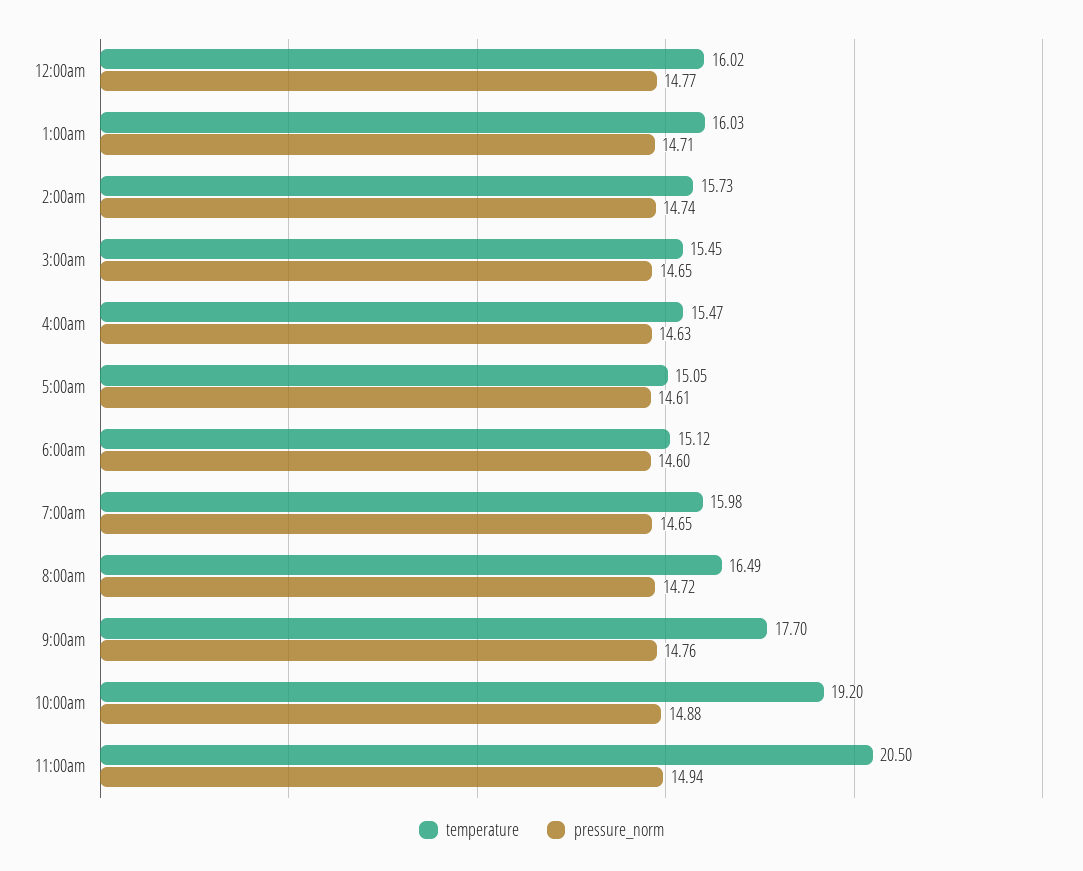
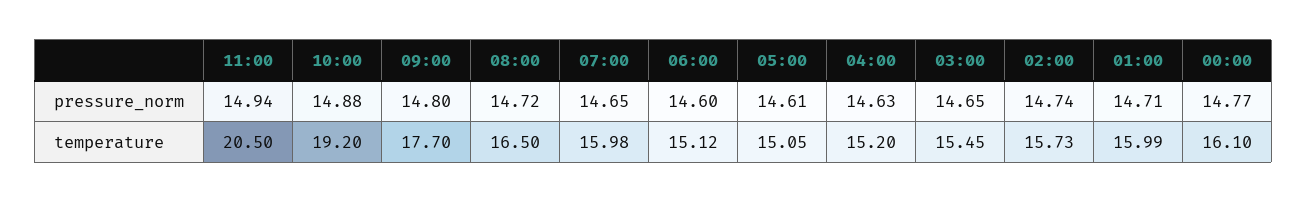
temperature, 12:00am: 16.02 -> 16.1
temperature, 1:00am: 16.03 -> 15.99
temperature, 4:00am: 15.47 -> 15.2
temperature, 8:00am: 16.49 -> 16.5
pressure_norm, 9:00am: 14.76 -> 14.8

